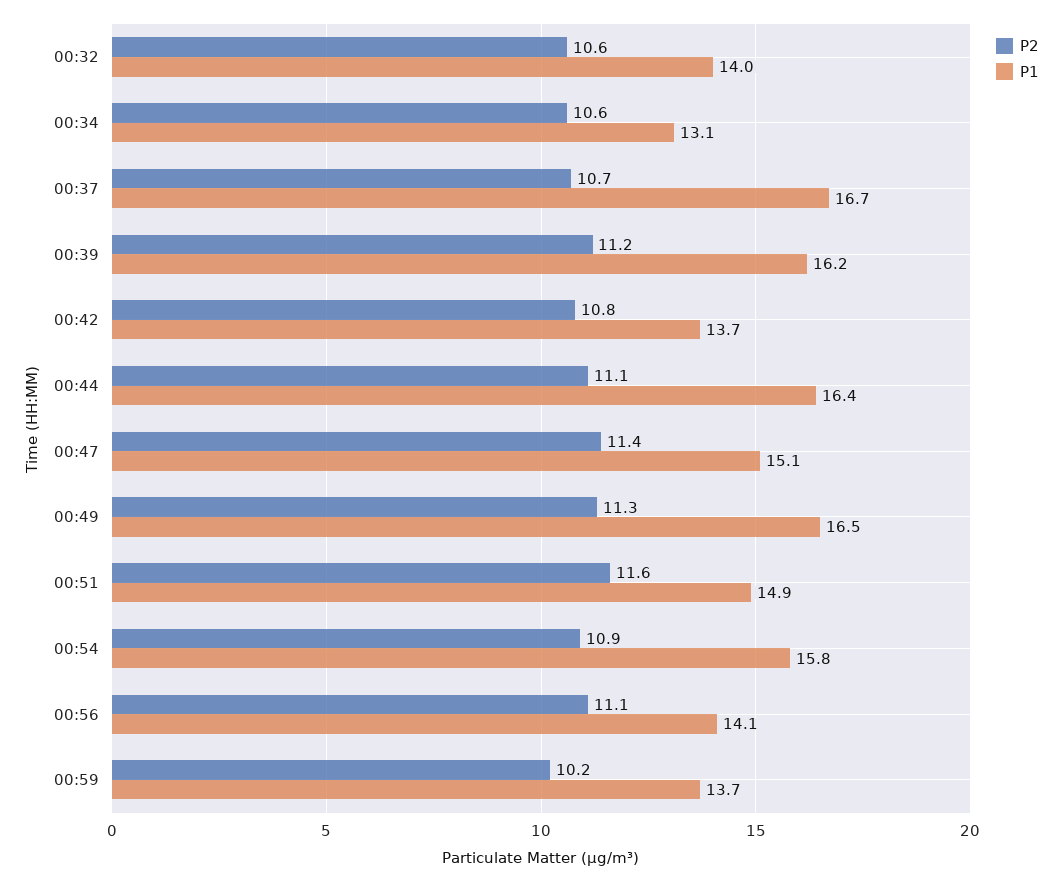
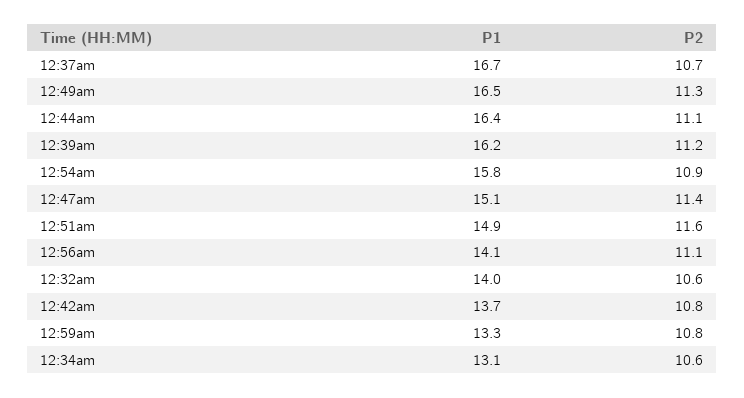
P2, 00:59: 10.2 -> 10.8
P1, 00:59: 13.7 -> 13.3

